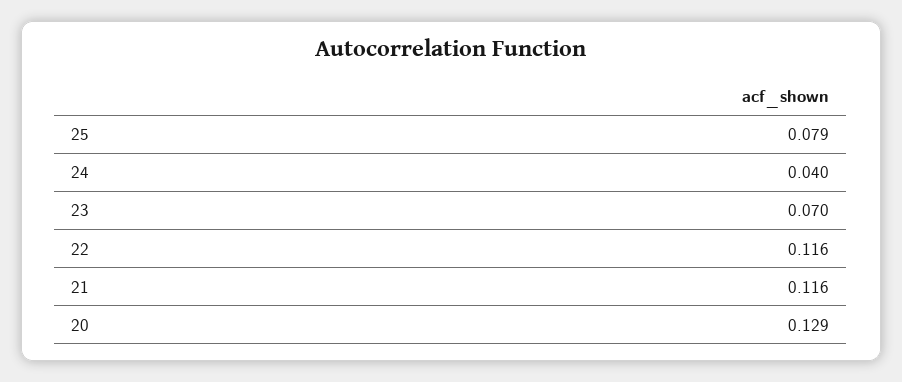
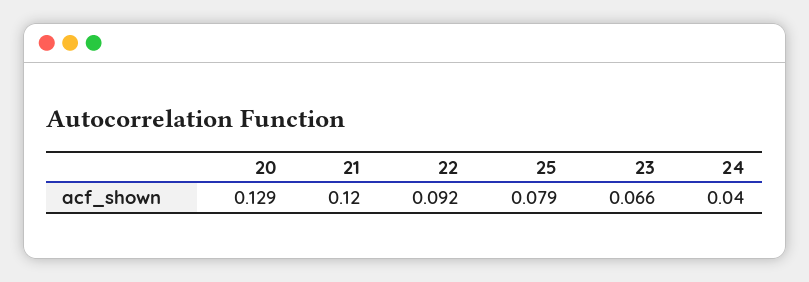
23: 0.07 -> 0.066
22: 0.116 -> 0.092
21: 0.116 -> 0.12

